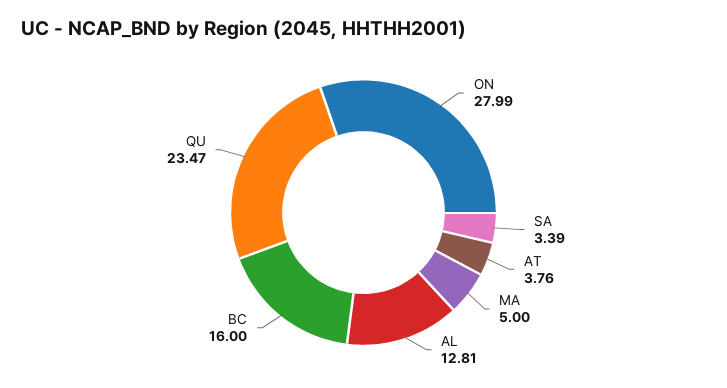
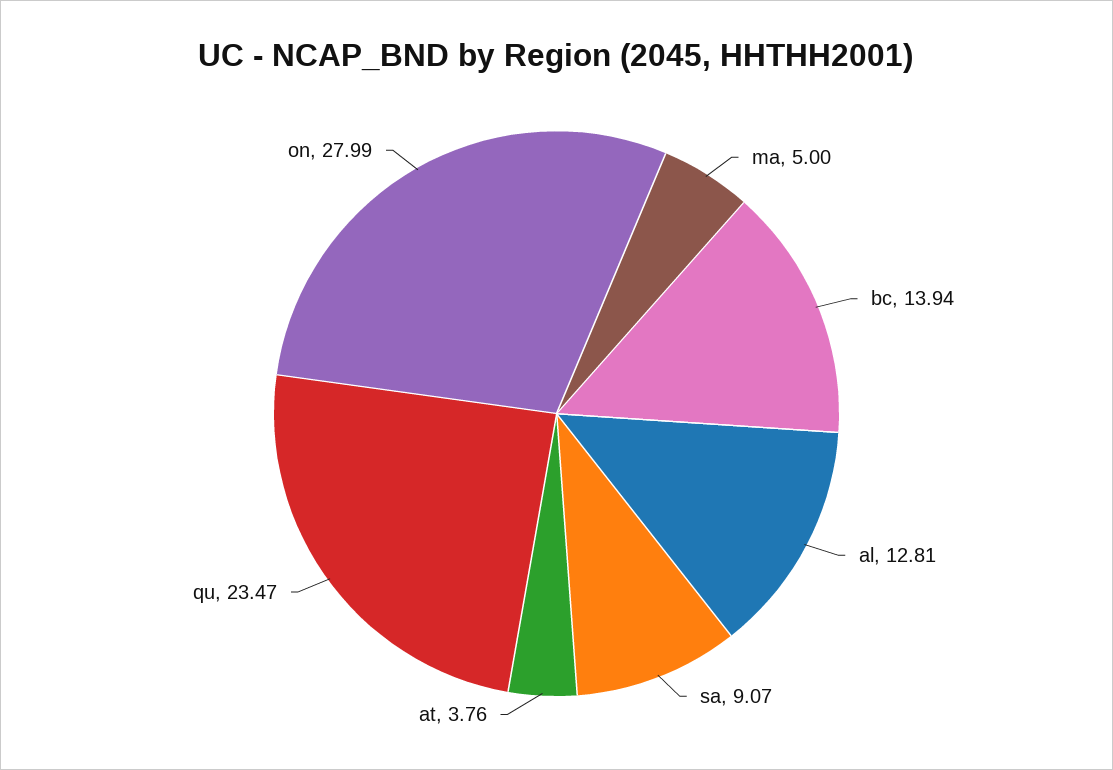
SA: 3.39 -> 9.07
BC: 16 -> 13.94

